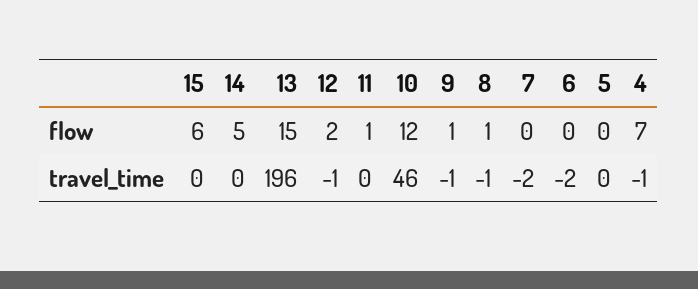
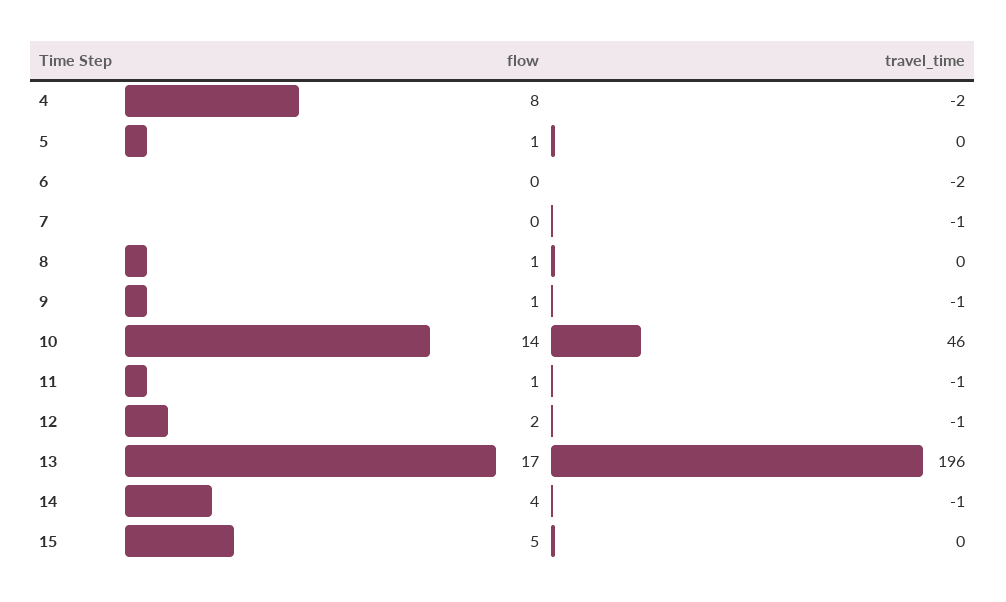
15, flow: 6 -> 5
14, flow: 5 -> 4
13, flow: 15 -> 17
10, flow: 12 -> 14
5, flow: 0 -> 1
4, flow: 7 -> 8
14, travel_time: 0 -> -1
11, travel_time: 0 -> -1
8, travel_time: -1 -> 0
7, travel_time: -2 -> -1
4, travel_time: -1 -> -2

